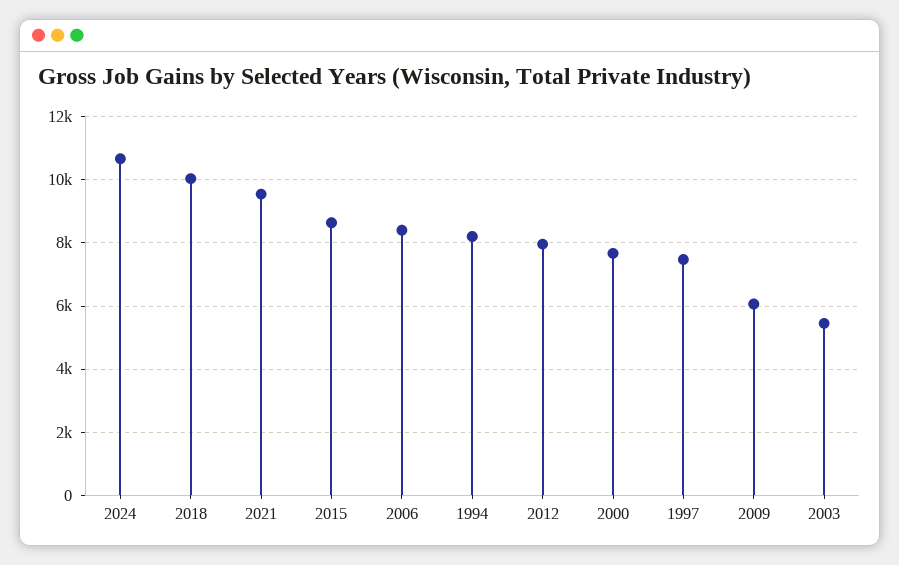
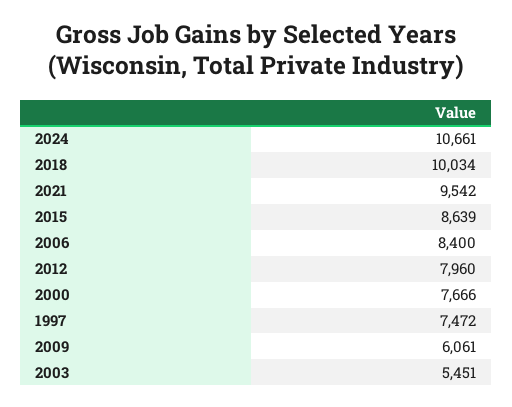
1994: 8200 -> none

